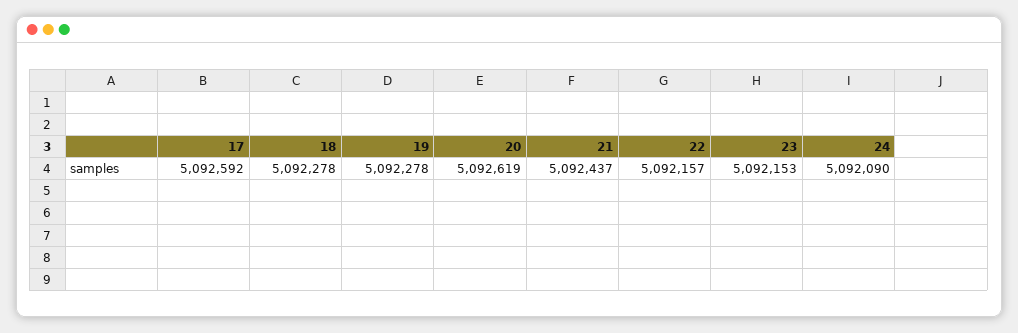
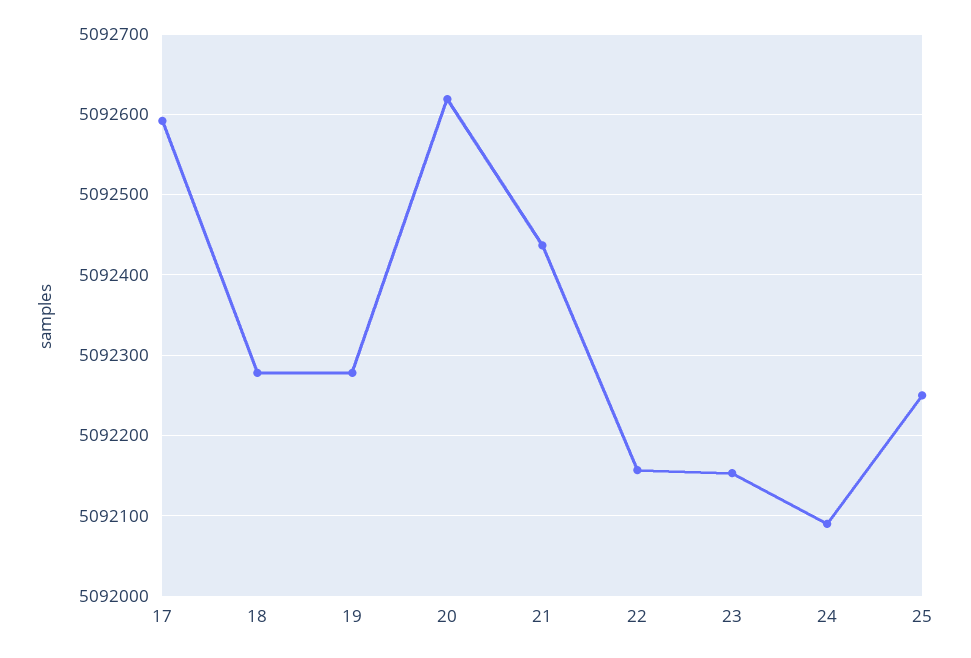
25: none -> 5092250

